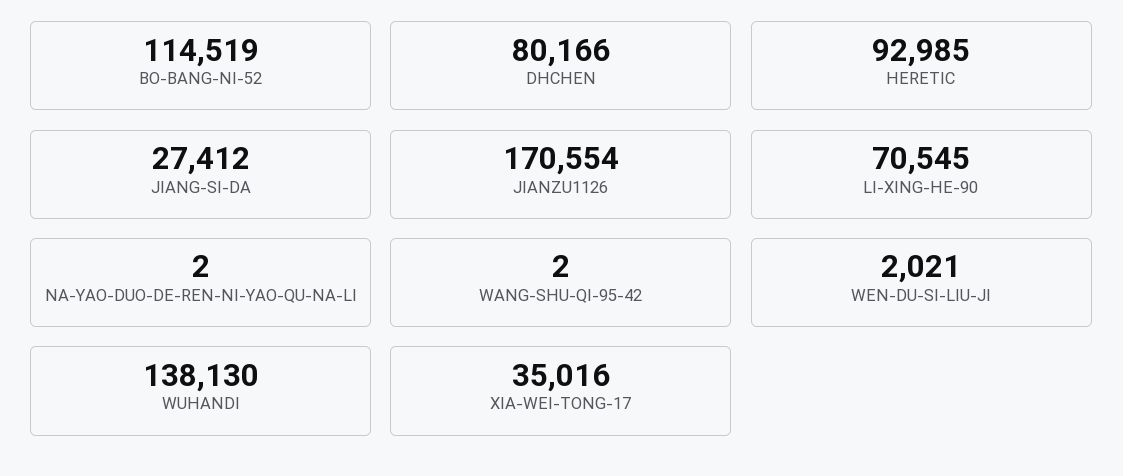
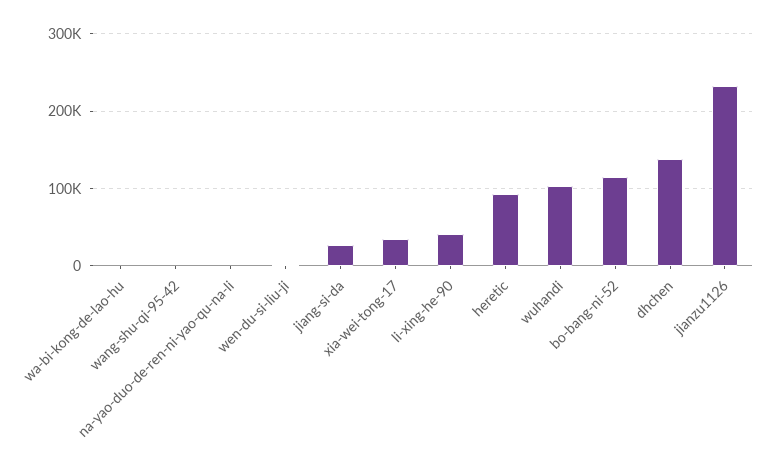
DHCHEN: 80166 -> 140000
JIANZU1126: 170554 -> 230000
LI-XING-HE-90: 70545 -> 40000
WUHANDI: 138130 -> 100000
wa-bi-kong-de-lao-hu: none -> 0

